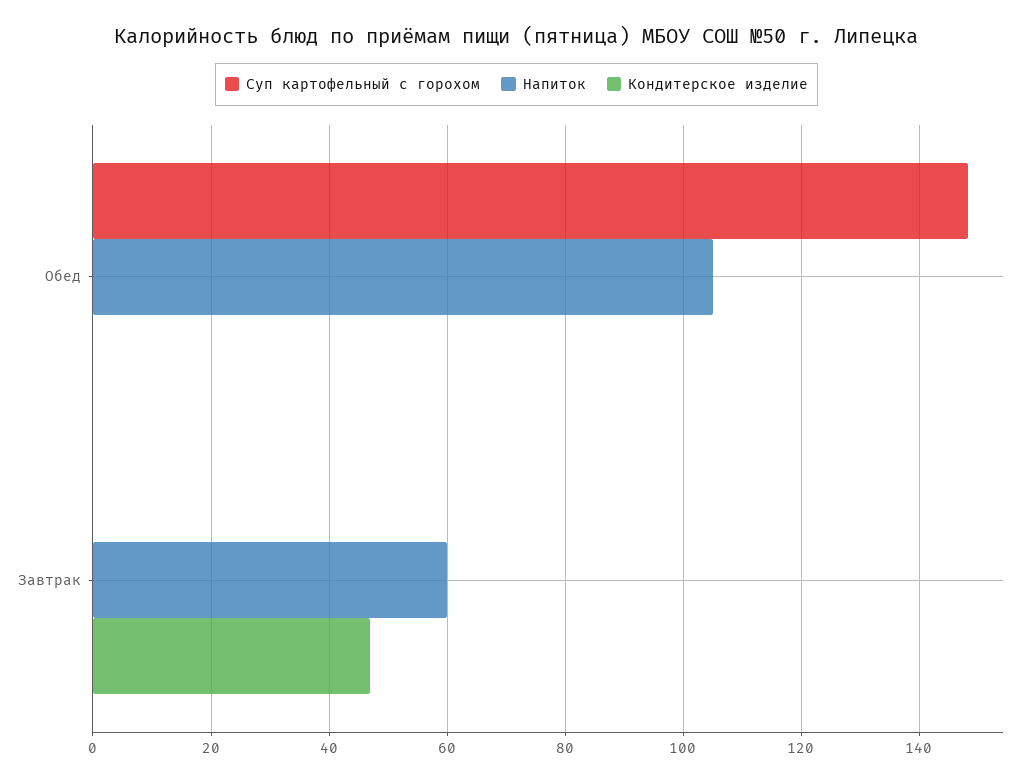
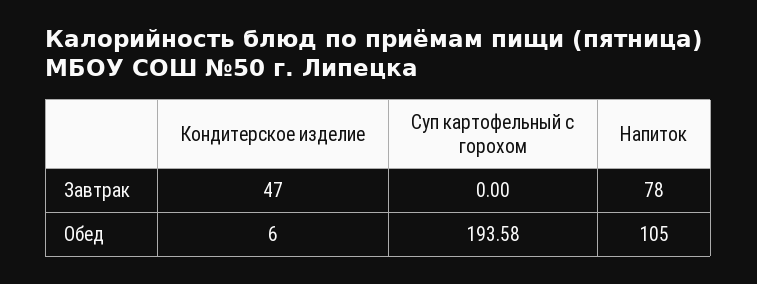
Суп картофельный с горохом, Обед: 148 -> 193.58
Кондитерское изделие, Обед: 0 -> 6
Напиток, Завтрак: 60 -> 78

